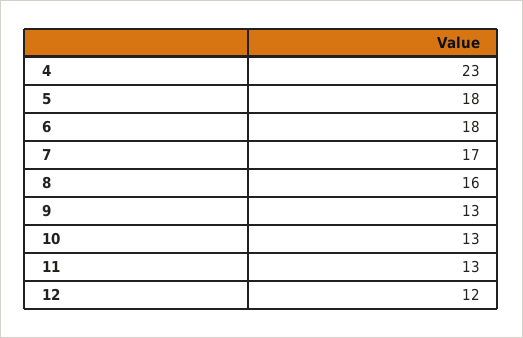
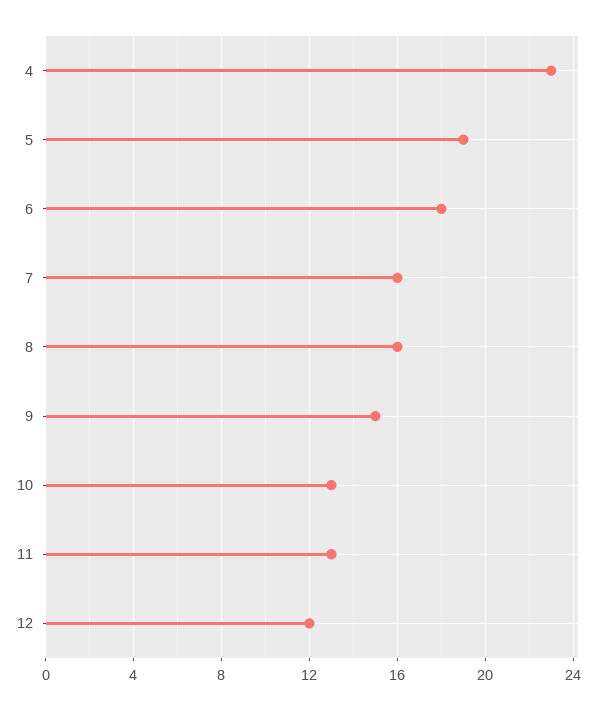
5: 18 -> 19
7: 17 -> 16
9: 13 -> 15

